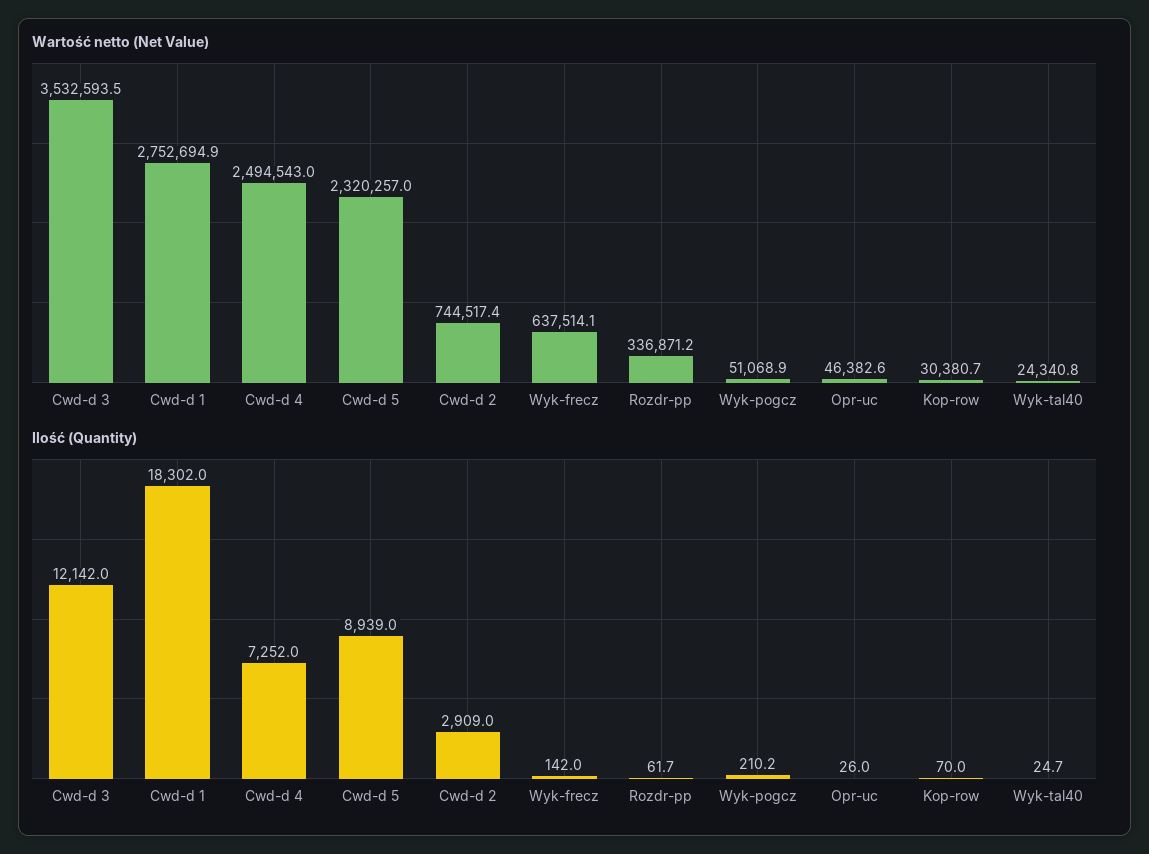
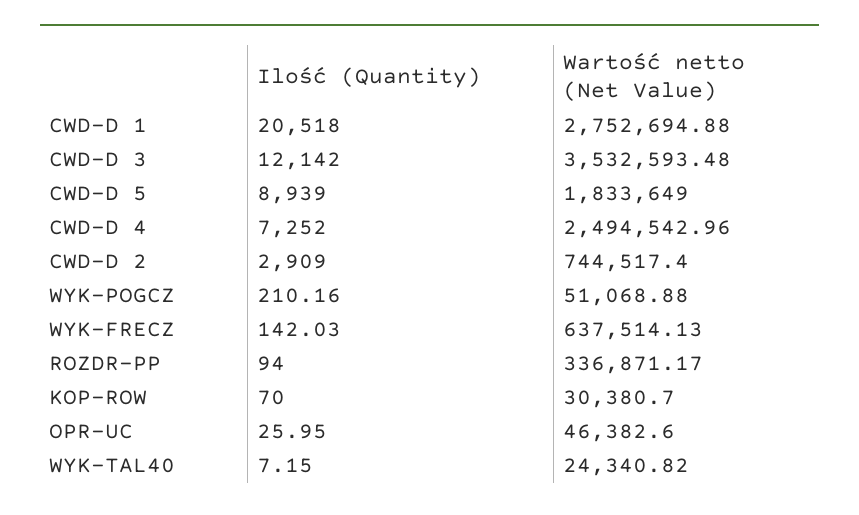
Wartość netto (Net Value), Cwd-d 5: 2320257 -> 1833649
Ilość (Quantity), Cwd-d 1: 18302 -> 20518
Ilość (Quantity), Rozdr-pp: 61.7 -> 94
Ilość (Quantity), Wyk-tal40: 24.7 -> 7.15

